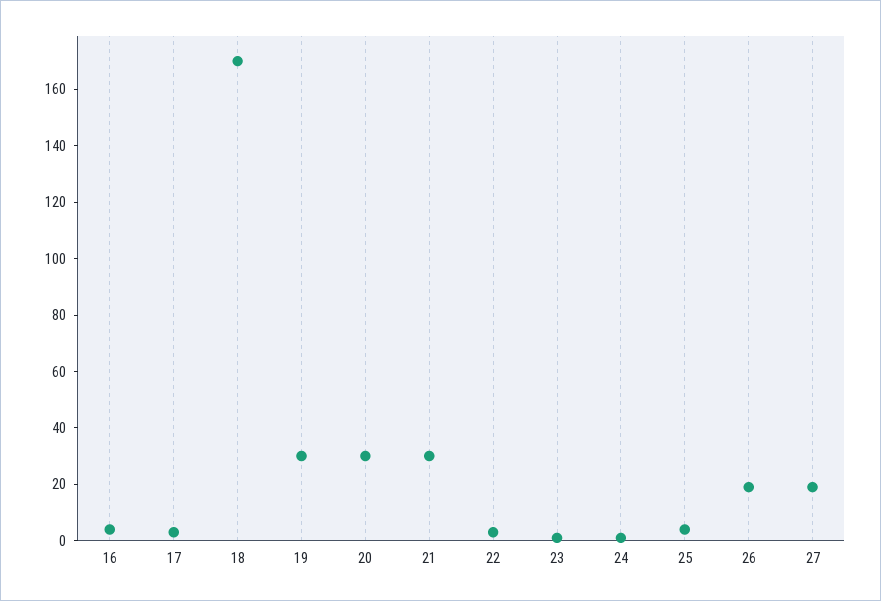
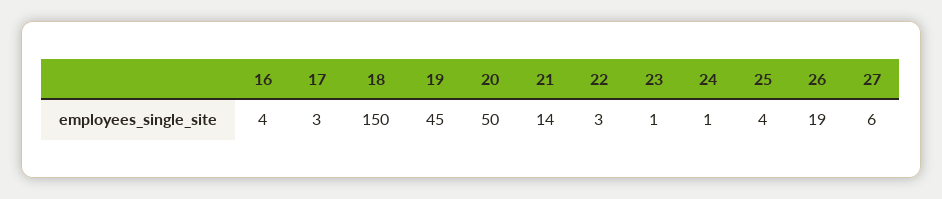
18: 170 -> 150
19: 30 -> 45
20: 30 -> 50
21: 30 -> 14
27: 20 -> 6

